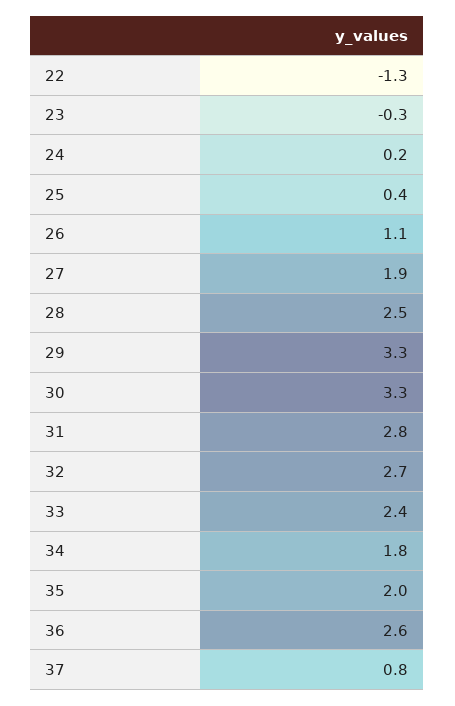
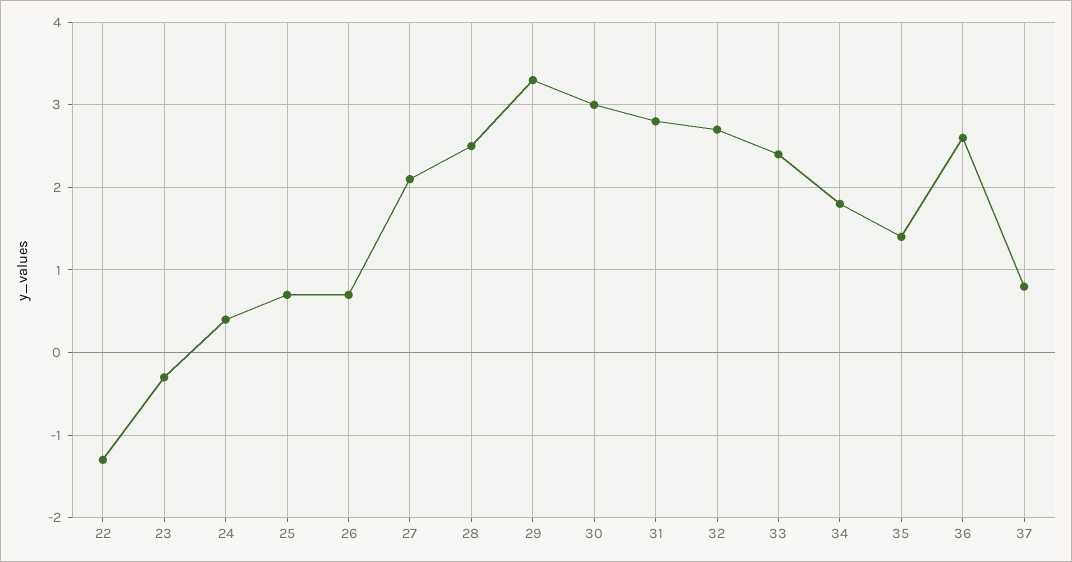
24: 0.2 -> 0.4
25: 0.4 -> 0.7
26: 1.1 -> 0.7
27: 1.9 -> 2.1
30: 3.3 -> 3
35: 2 -> 1.4

